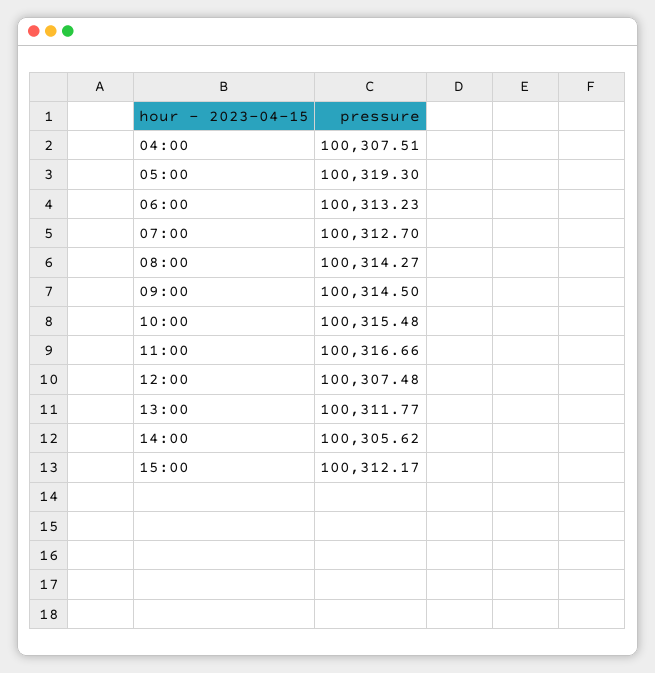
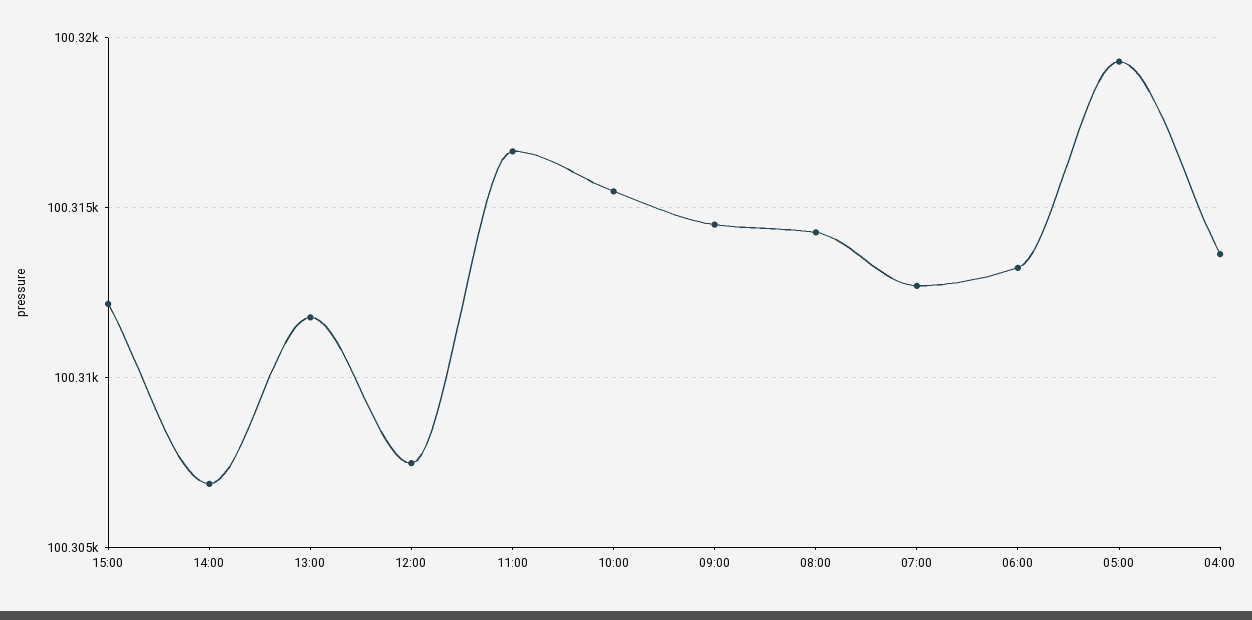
04:00: 100307.51 -> 100313.5
14:00: 100305.62 -> 100307

